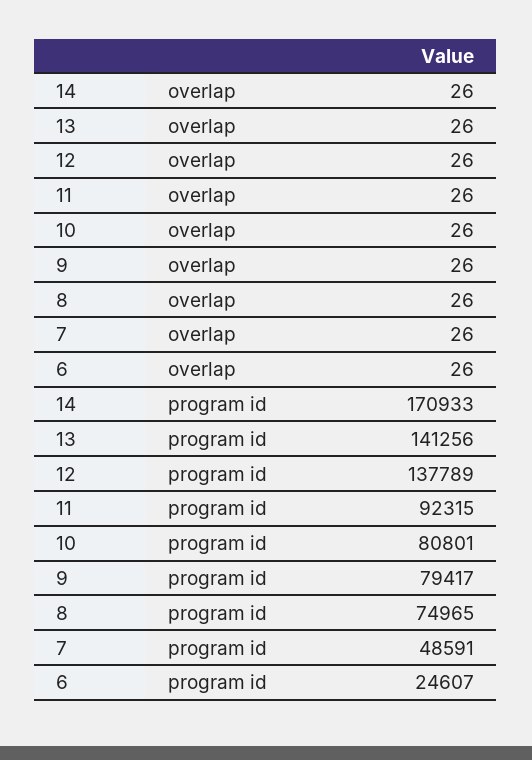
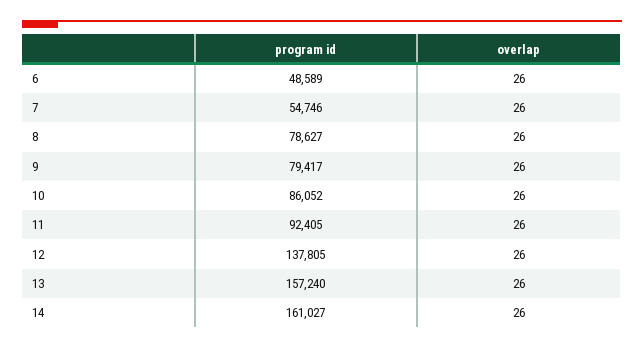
14, program id: 170933 -> 161027
13, program id: 141256 -> 157240
12, program id: 137789 -> 137805
11, program id: 92315 -> 92405
10, program id: 80801 -> 86052
8, program id: 74965 -> 78627
7, program id: 48591 -> 54746
6, program id: 24607 -> 48589

